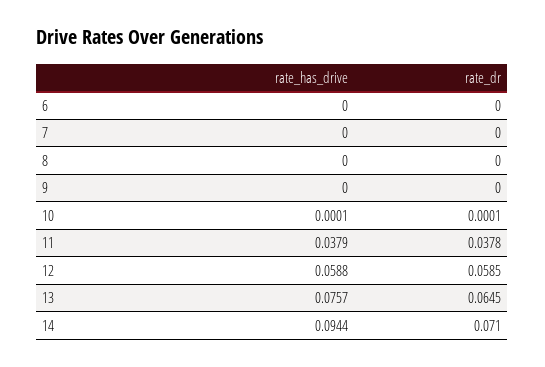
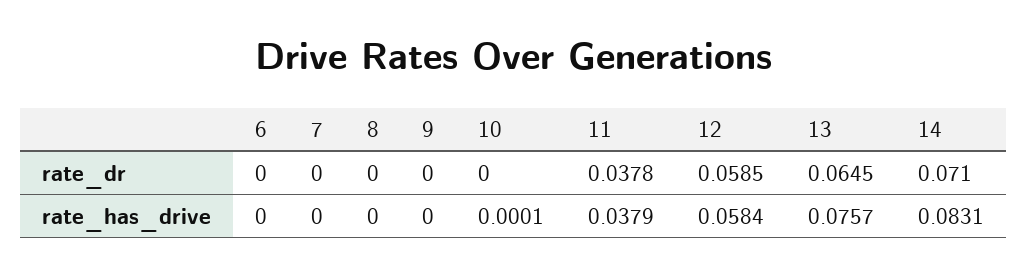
rate_dr, 10: 0.0001 -> 0
rate_has_drive, 12: 0.0588 -> 0.0584
rate_has_drive, 14: 0.0944 -> 0.0831

